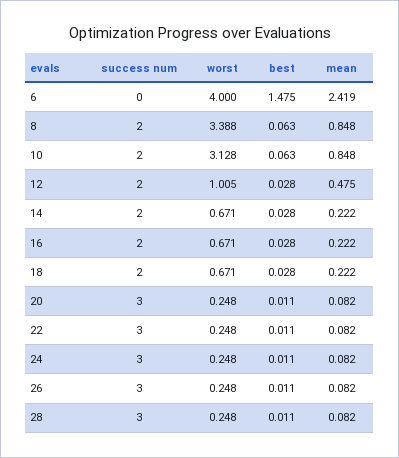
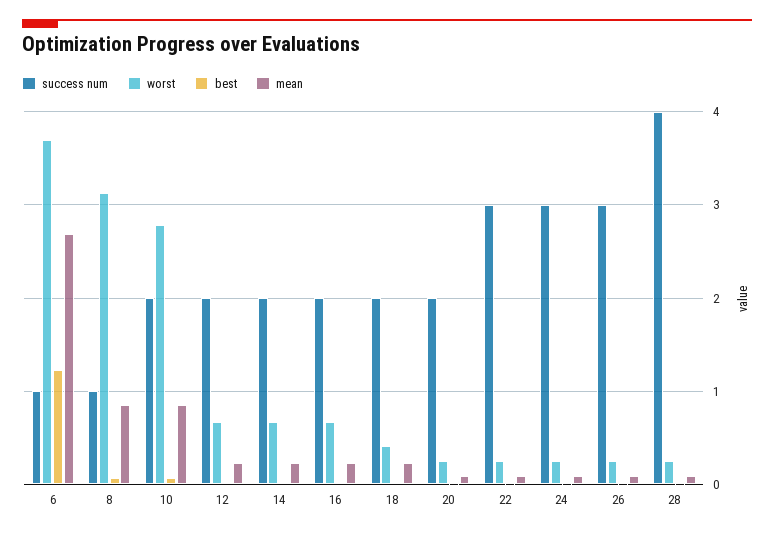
success num, 6: 0 -> 1
worst, 6: 4 -> 3.7
best, 6: 1.475 -> 1.2
mean, 6: 2.419 -> 2.7
success num, 8: 2 -> 1
worst, 8: 3.388 -> 3.1
worst, 10: 3.128 -> 2.8
worst, 12: 1.005 -> 0.7
mean, 12: 0.475 -> 0.2
worst, 18: 0.671 -> 0.4
success num, 20: 3 -> 2
success num, 28: 3 -> 4

